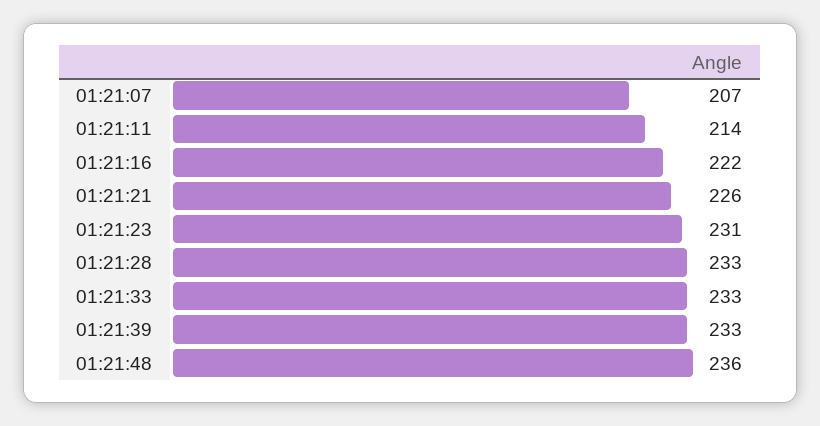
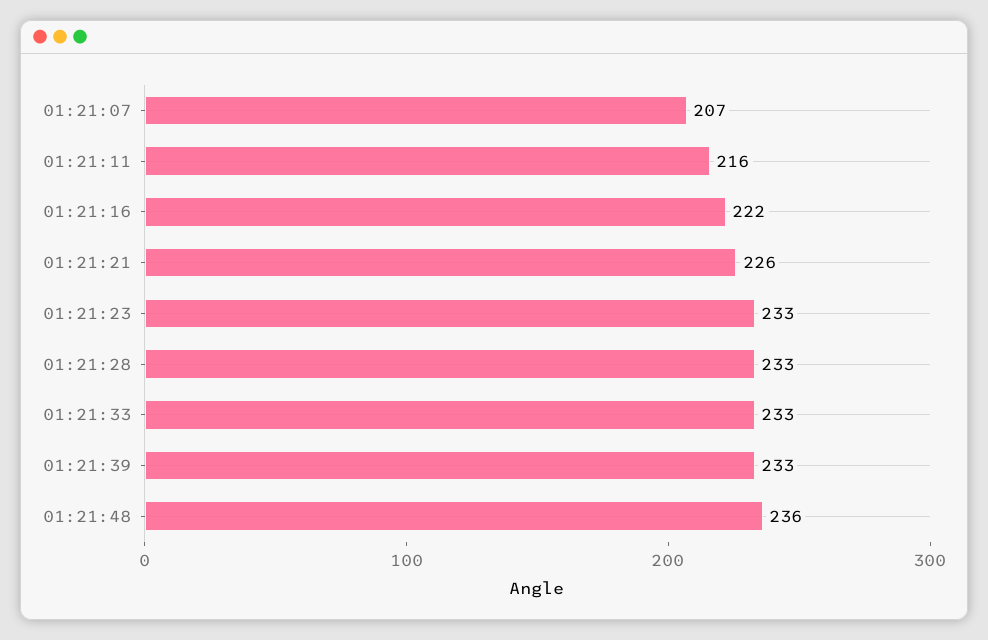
01:21:11: 214 -> 216
01:21:23: 231 -> 233

